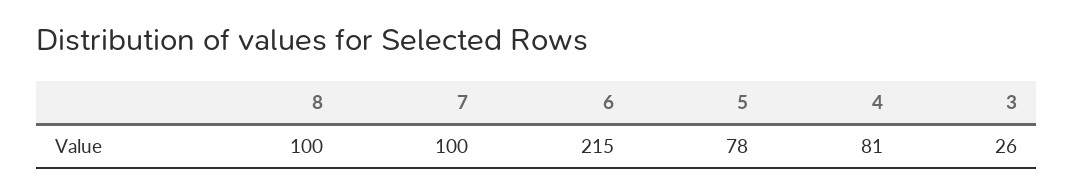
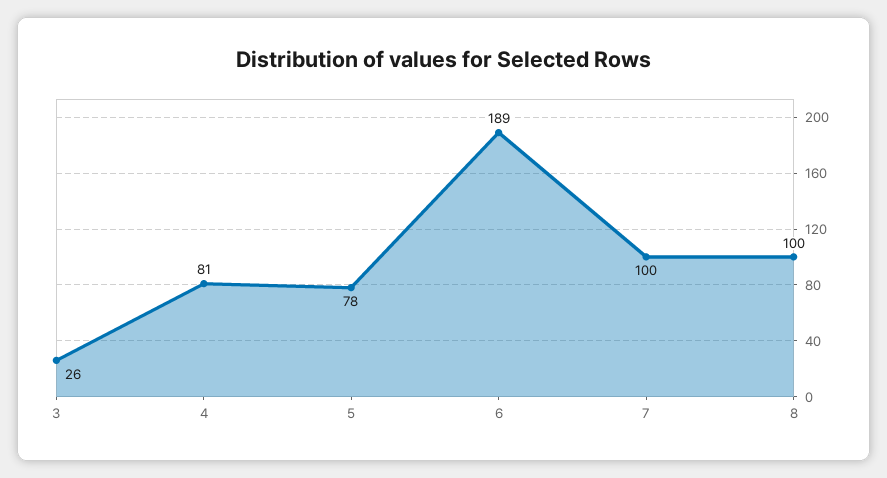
6: 215 -> 189

